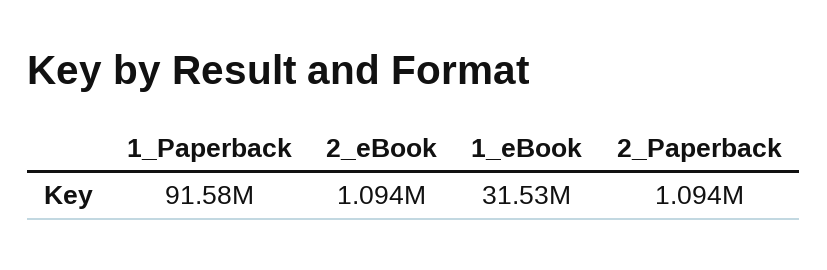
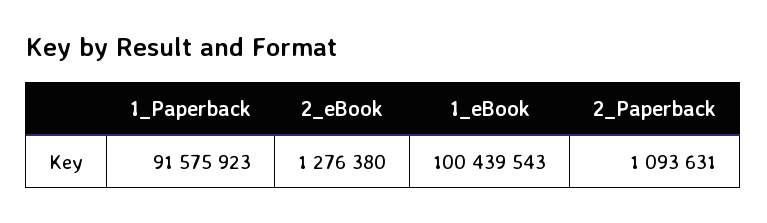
2_eBook: 1094000 -> 1276380
1_eBook: 31530000 -> 100439543

